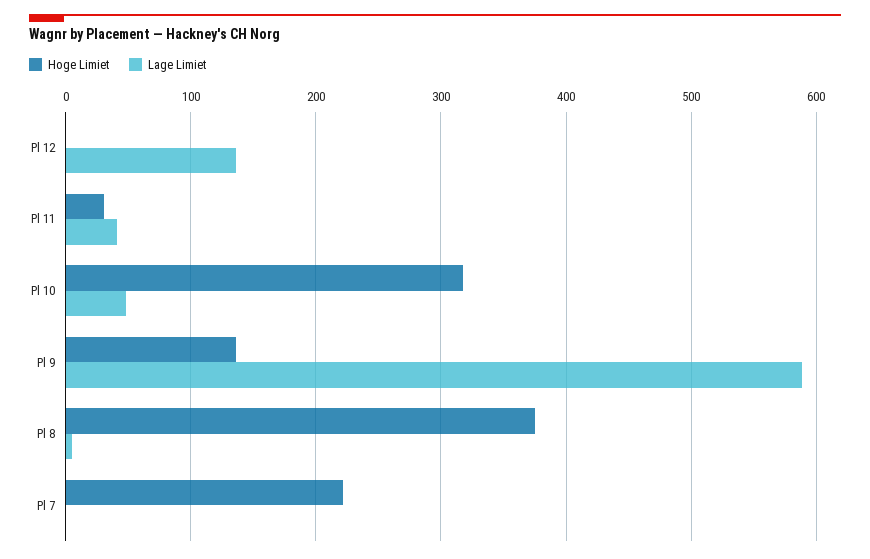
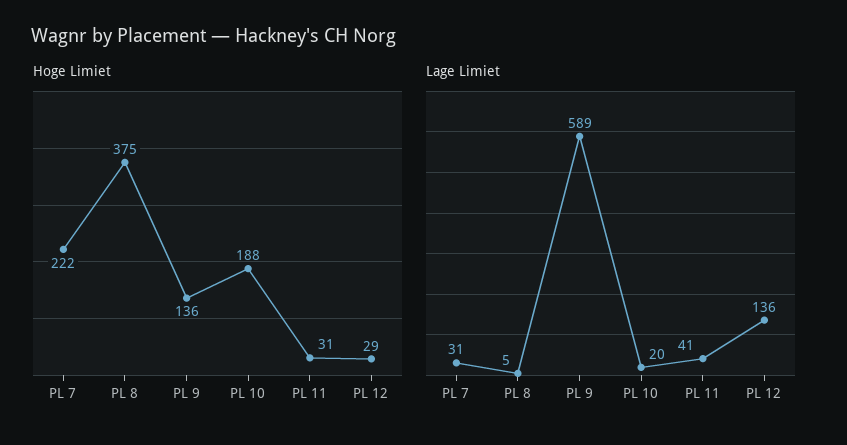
Hoge Limiet, Pl 12: 0 -> 29
Hoge Limiet, Pl 10: 320 -> 188
Lage Limiet, Pl 10: 50 -> 20
Lage Limiet, Pl 7: 0 -> 31

